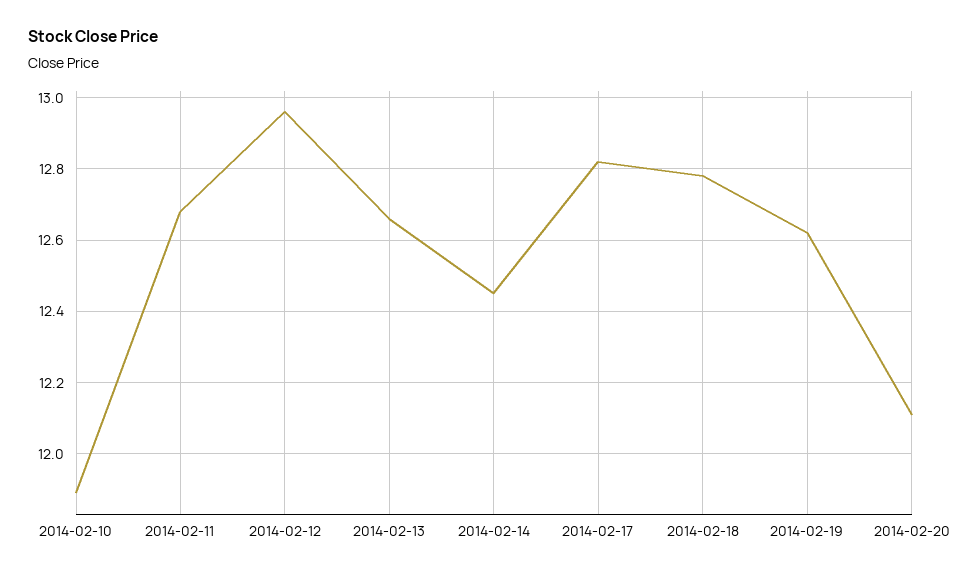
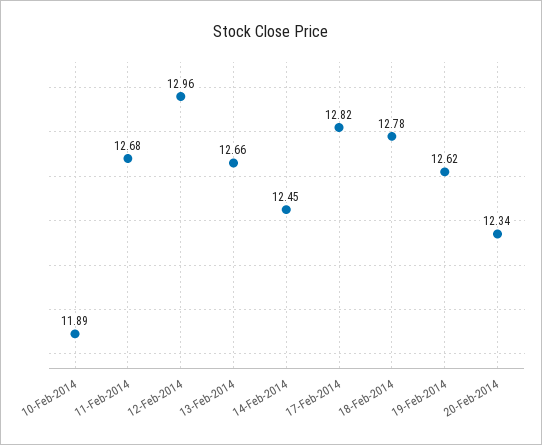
2014-02-20: 12.1 -> 12.34

